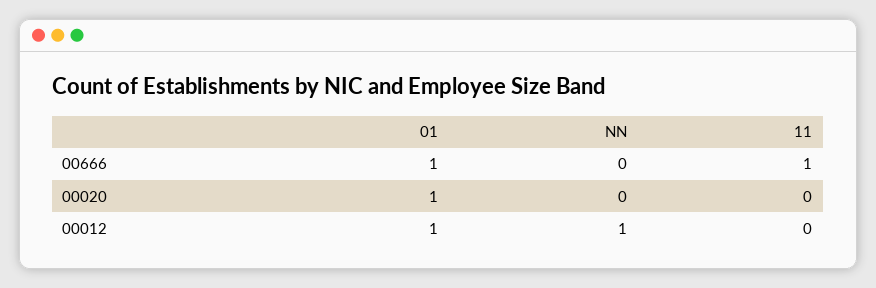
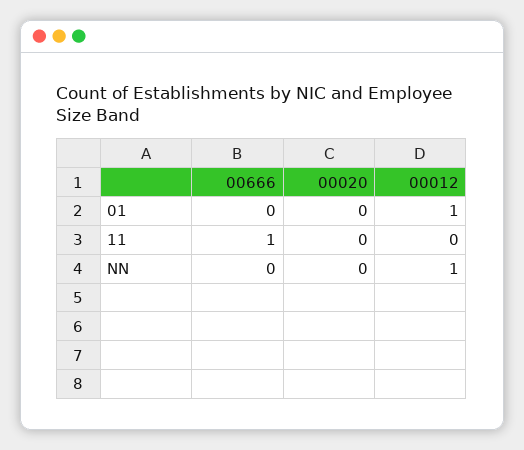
01, 00666: 1 -> 0
01, 00020: 1 -> 0

